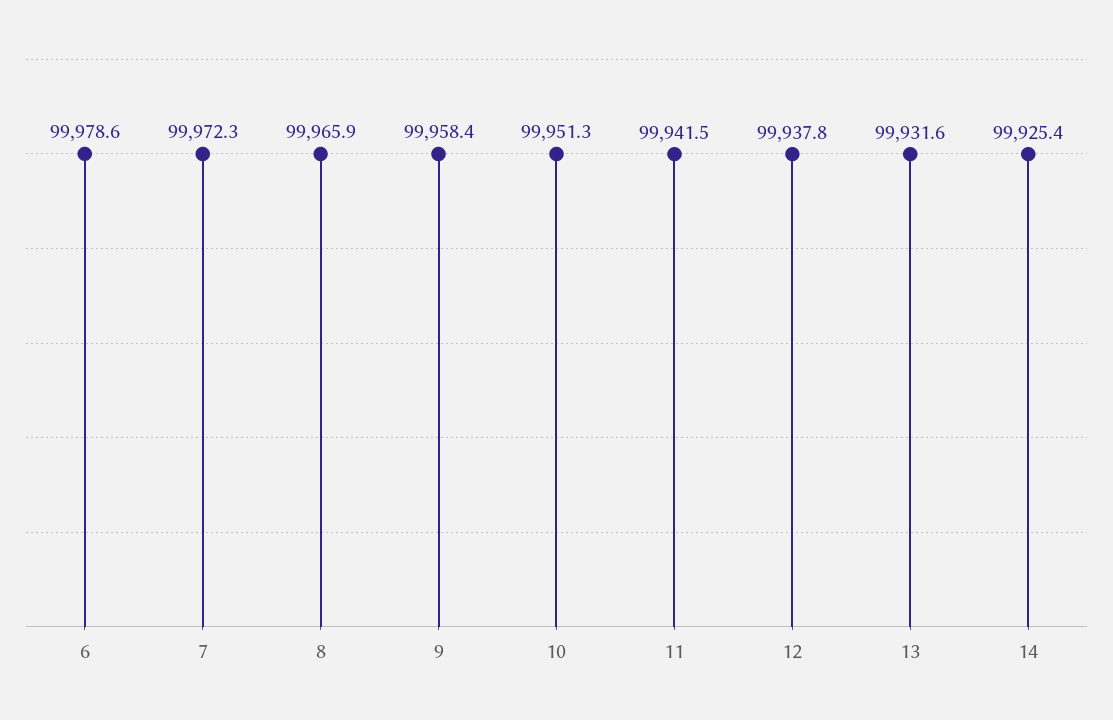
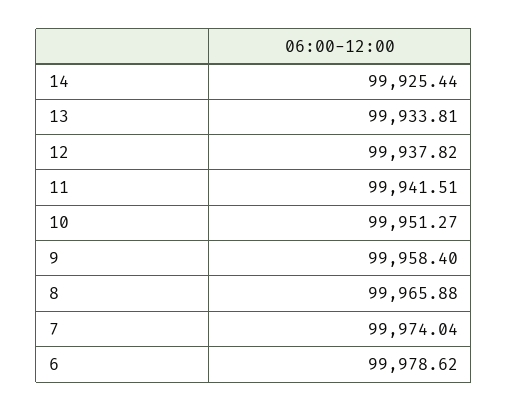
7: 99972.3 -> 99974.04
13: 99931.6 -> 99933.81

